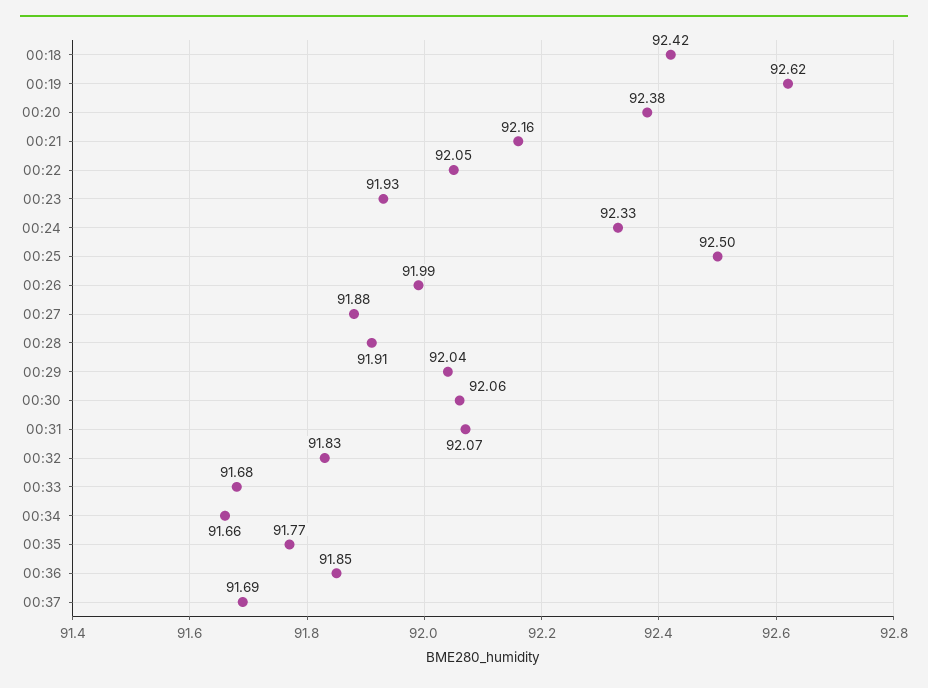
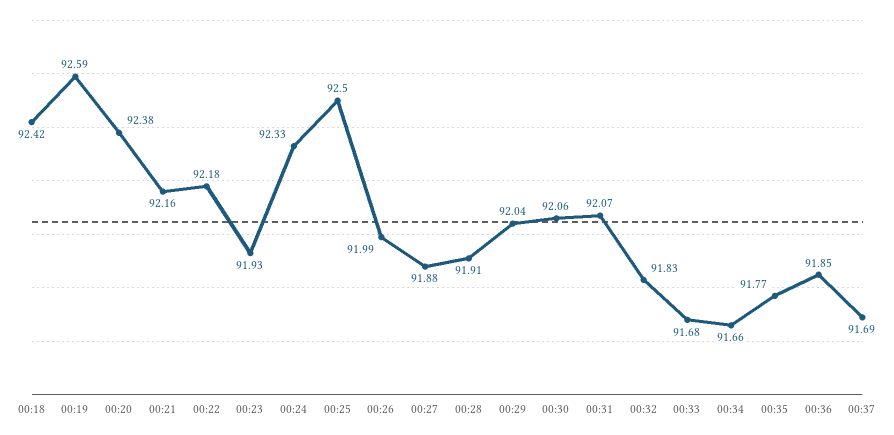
00:19: 92.62 -> 92.59
00:22: 92.05 -> 92.18

